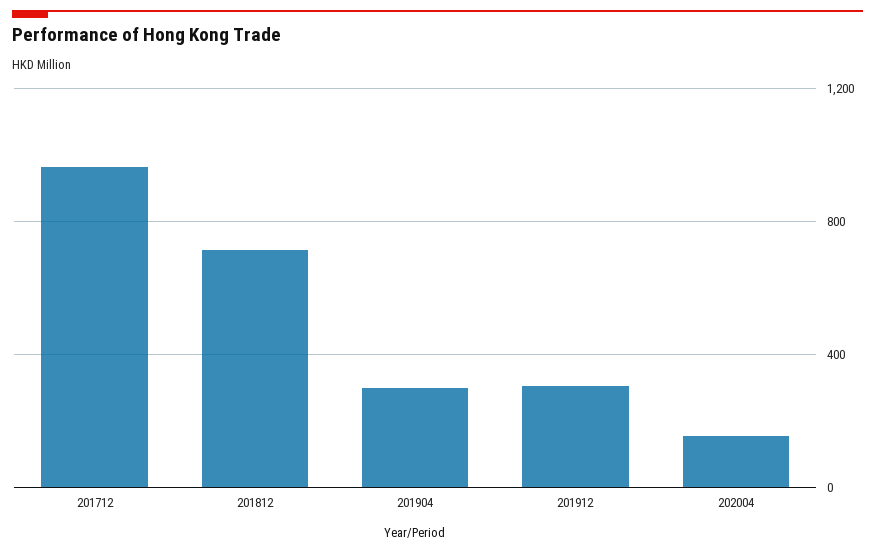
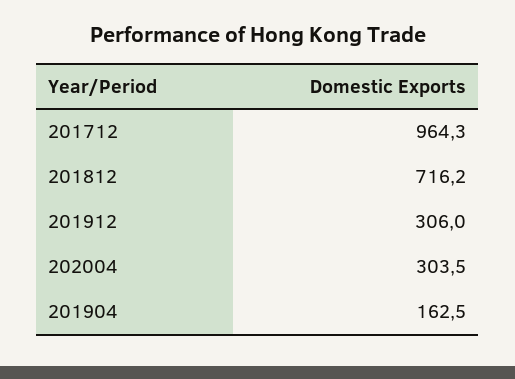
201904: 300 -> 162.5
202004: 150 -> 303.5

